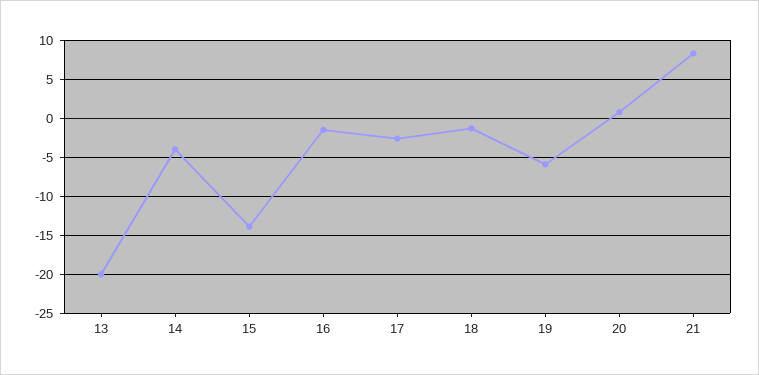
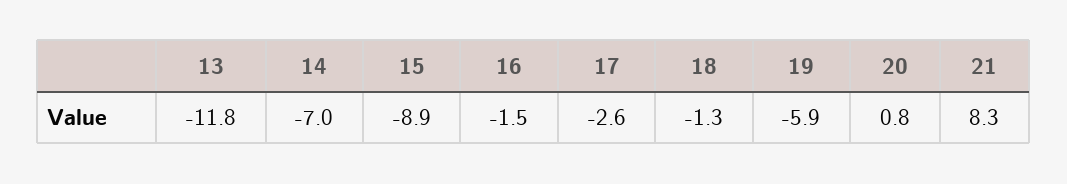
13: -20 -> -11.8
14: -4 -> -7
15: -14 -> -8.9

